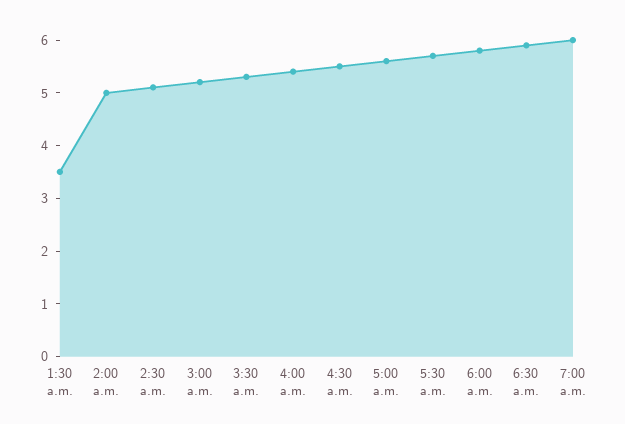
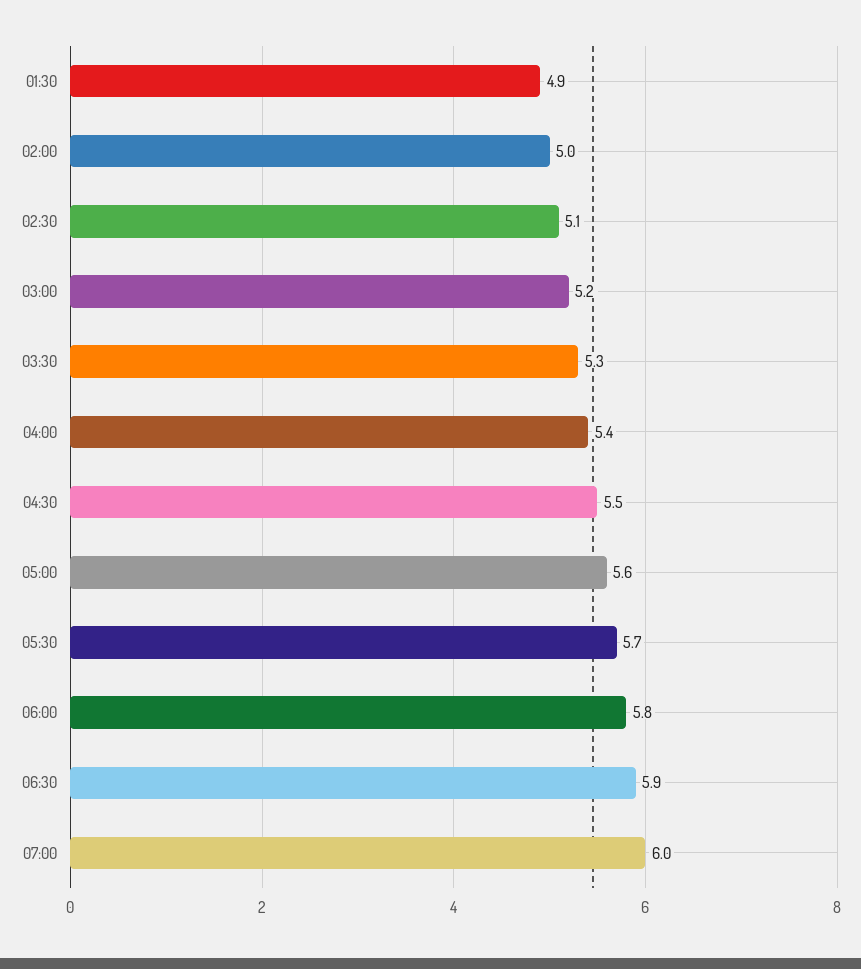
1:30 a.m.: 3.5 -> 4.9

